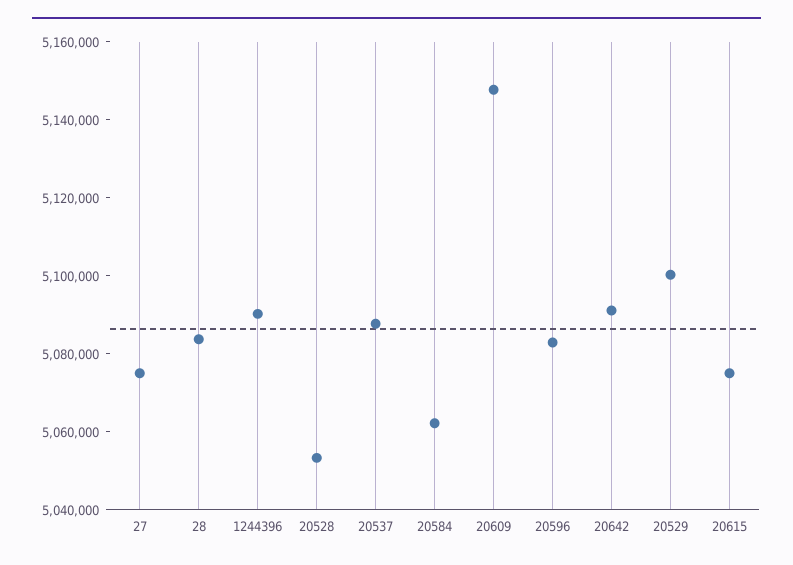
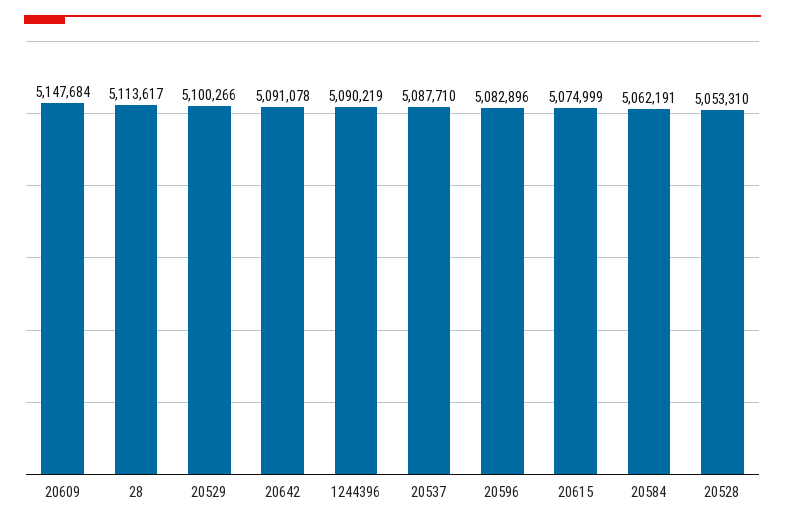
27: 5075000 -> none
28: 5085000 -> 5113617

